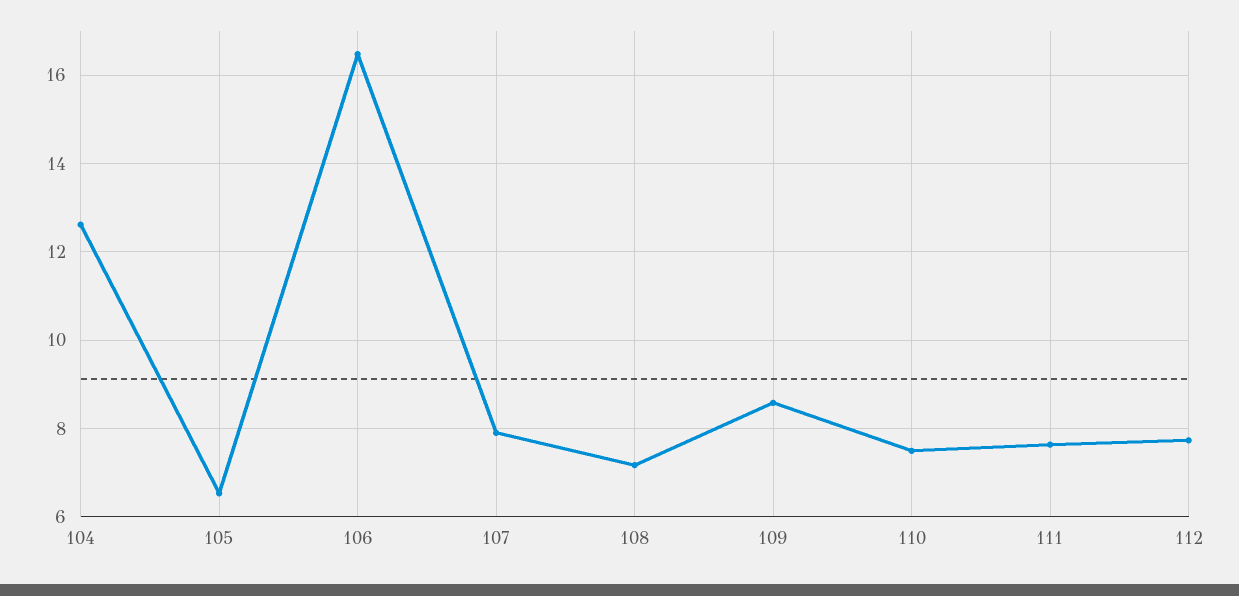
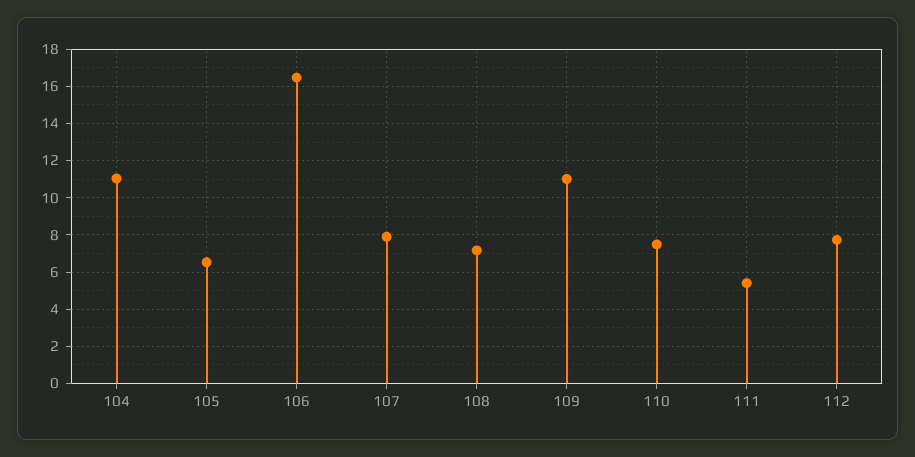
104: 12.6 -> 11
109: 8.6 -> 11
111: 7.6 -> 5.5

